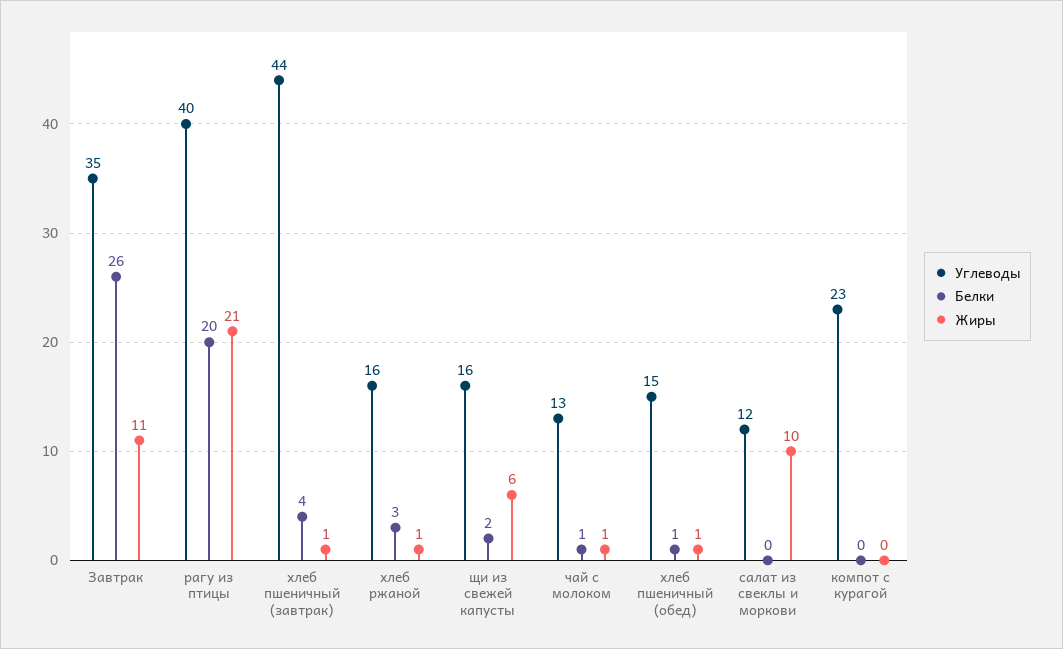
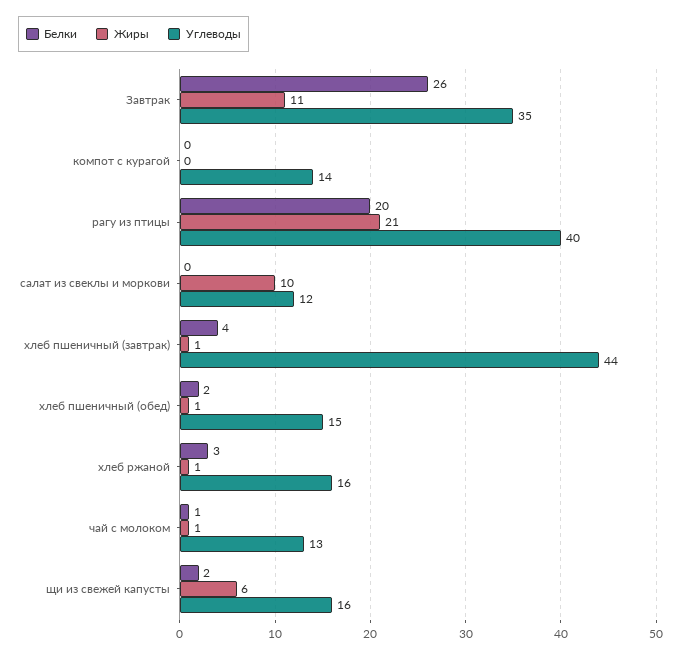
Белки, хлеб пшеничный (обед): 1 -> 2
Углеводы, компот с курагой: 23 -> 14

